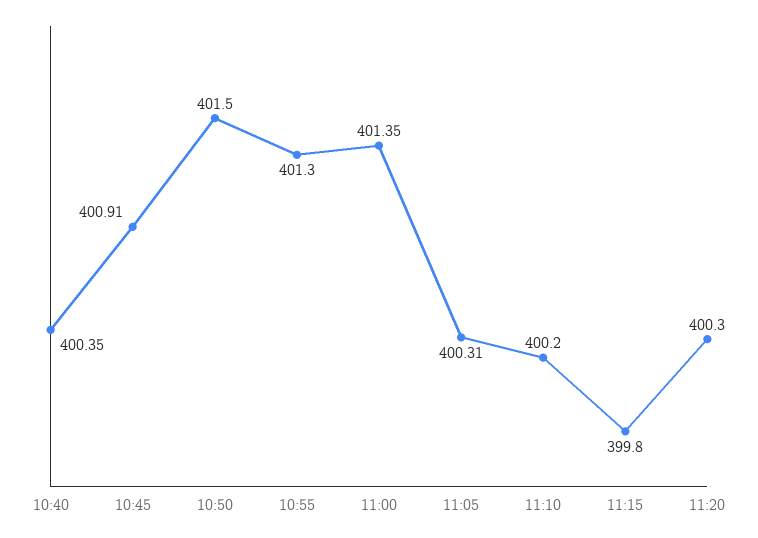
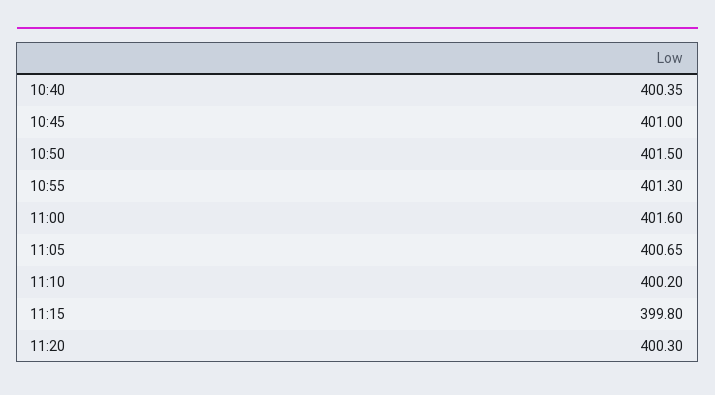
10:45: 400.91 -> 401
11:00: 401.35 -> 401.6
11:05: 400.31 -> 400.65

